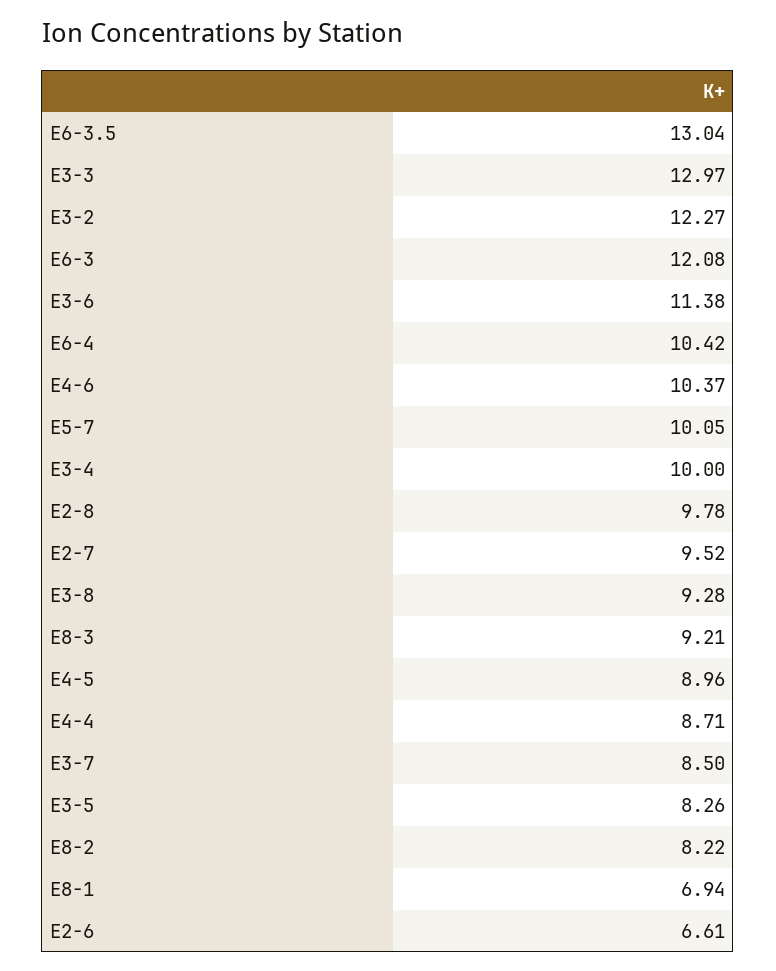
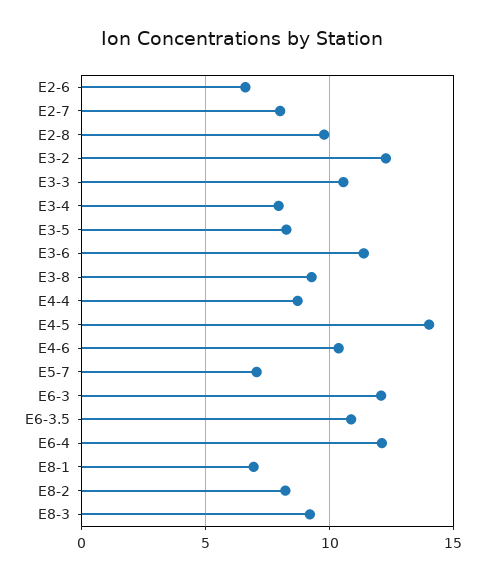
E6-3.5: 13.04 -> 11
E3-3: 12.97 -> 10.5
E6-4: 10.42 -> 12
E5-7: 10.05 -> 7
E3-4: 10 -> 8
E2-7: 9.52 -> 8
E4-5: 8.96 -> 14
E3-7: 8.5 -> none

